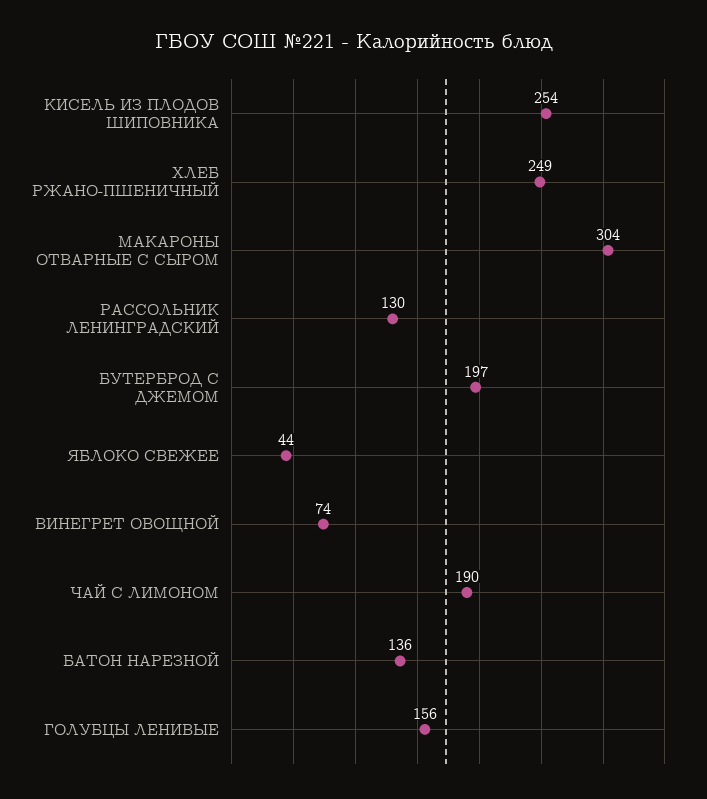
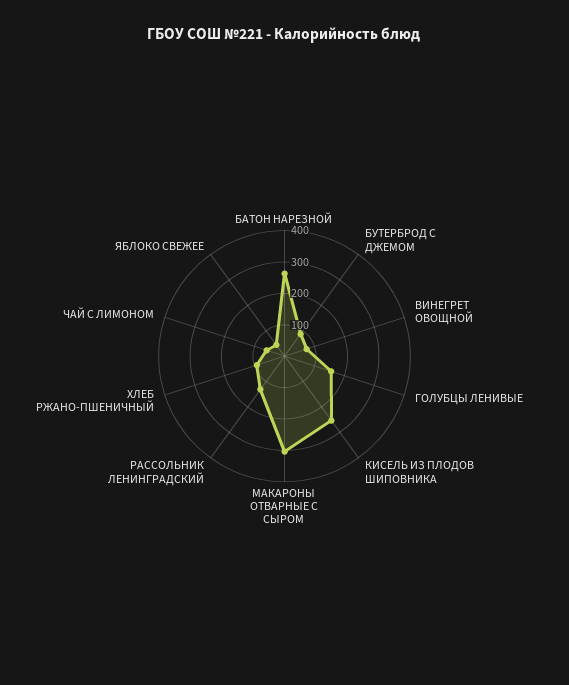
ХЛЕБ РЖАНО-ПШЕНИЧНЫЙ: 249 -> 100
БУТЕРБРОД С ДЖЕМОМ: 197 -> 100
ЧАЙ С ЛИМОНОМ: 190 -> 50
БАТОН НАРЕЗНОЙ: 136 -> 250

